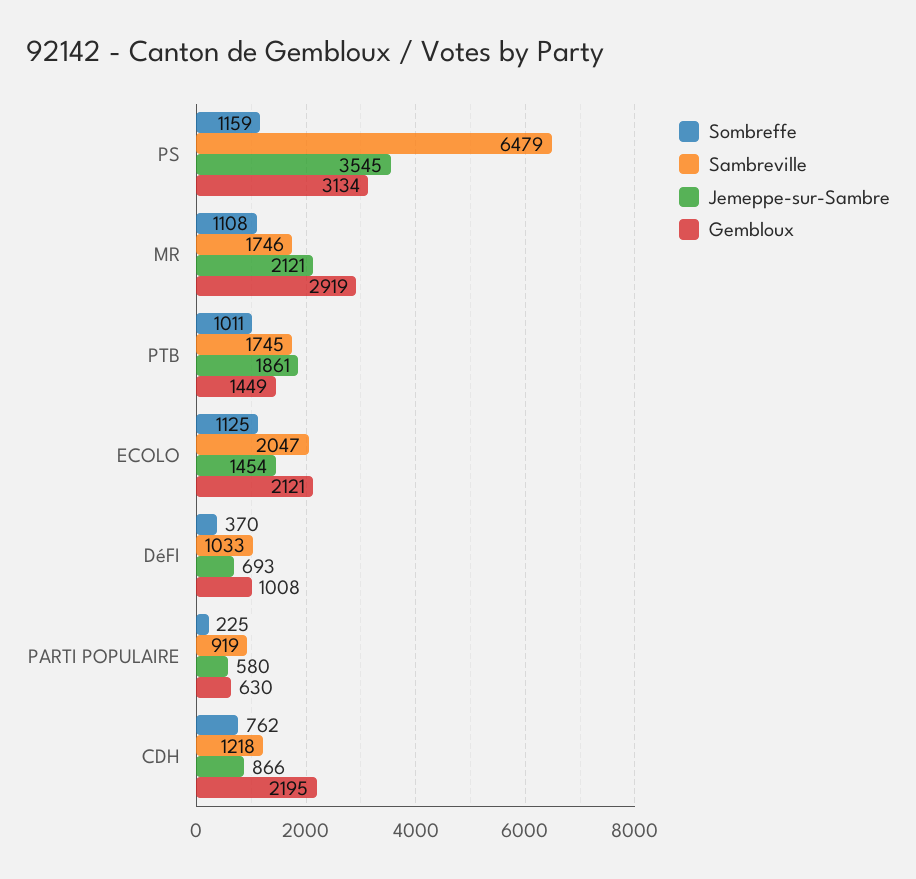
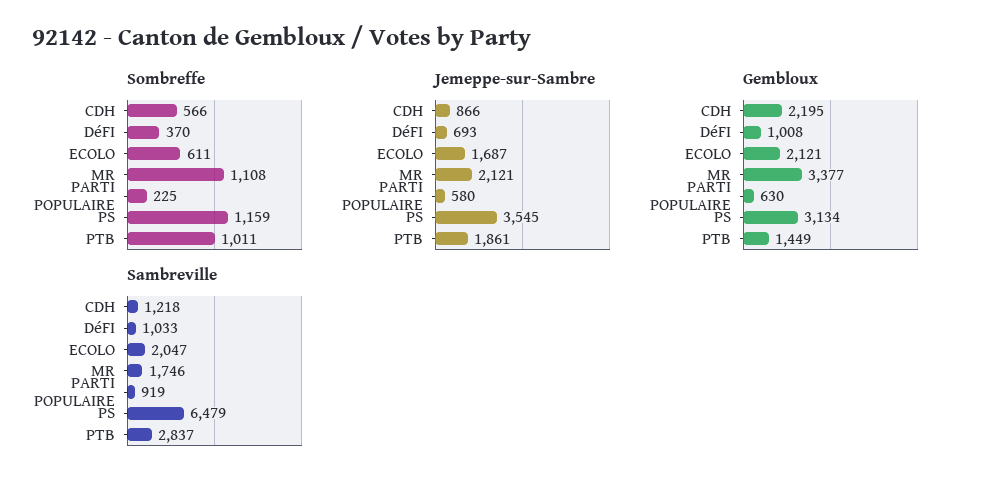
Gembloux, MR: 2919 -> 3377
Sambreville, PTB: 1745 -> 2837
Sombreffe, ECOLO: 1125 -> 611
Jemeppe-sur-Sambre, ECOLO: 1454 -> 1687
Sombreffe, CDH: 762 -> 566

